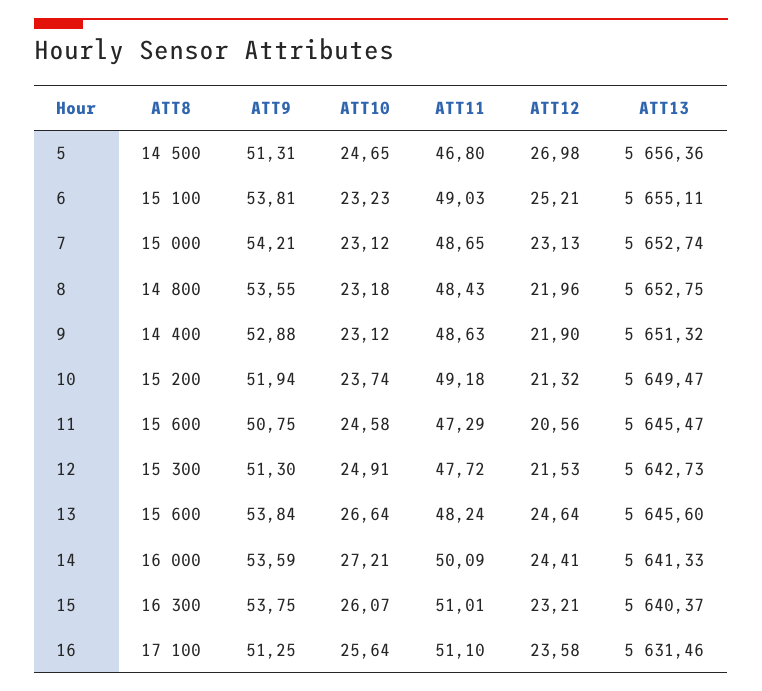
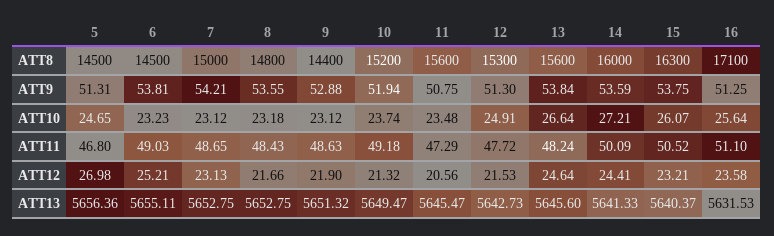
ATT8, 6: 15100 -> 14500
ATT13, 7: 5652.74 -> 5652.75
ATT12, 8: 21.96 -> 21.66
ATT10, 11: 24.58 -> 23.48
ATT11, 15: 51.01 -> 50.52
ATT13, 16: 5631.46 -> 5631.53

